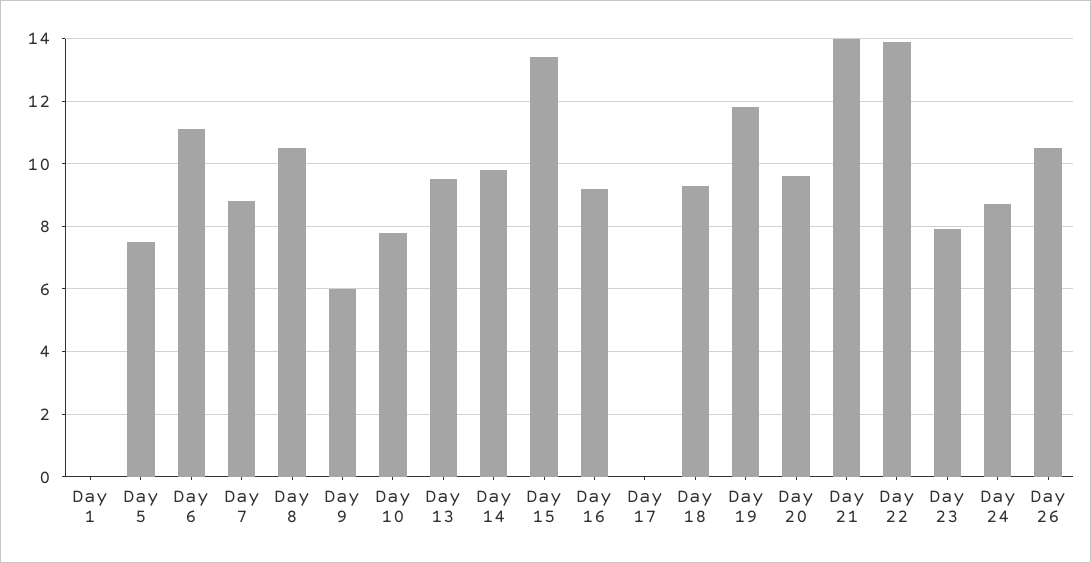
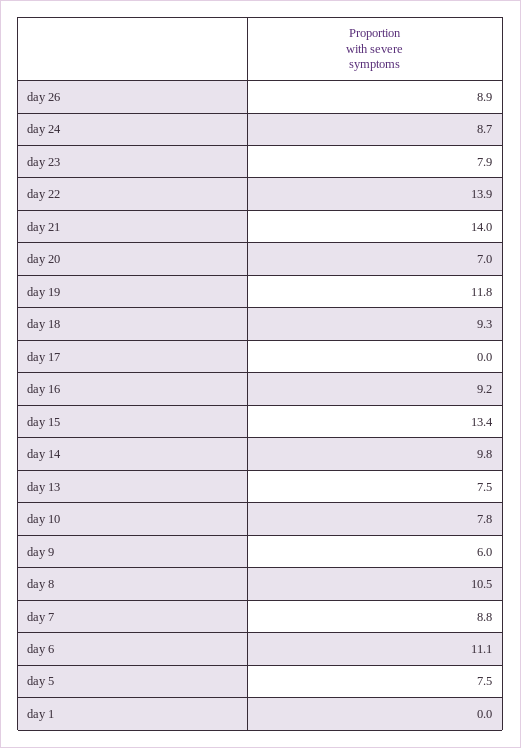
Day 13: 9.5 -> 7.5
Day 20: 9.5 -> 7
Day 26: 10.5 -> 8.9

